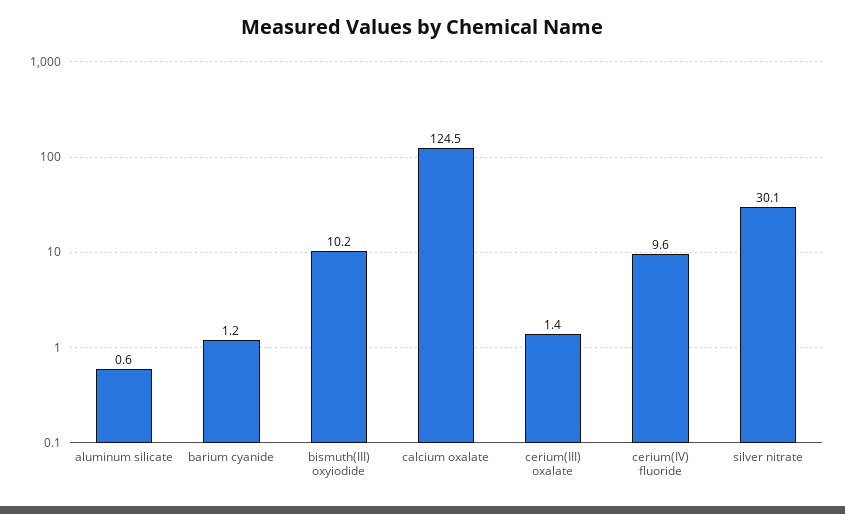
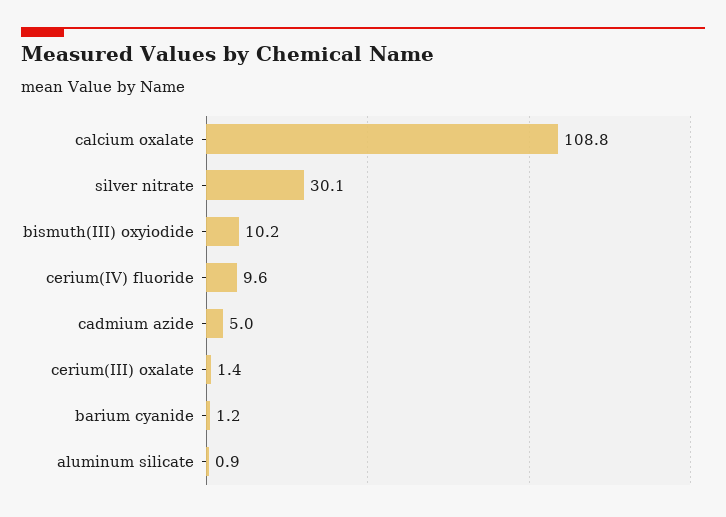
aluminum silicate: 0.6 -> 0.9
calcium oxalate: 124.5 -> 108.8
cadmium azide: none -> 5

